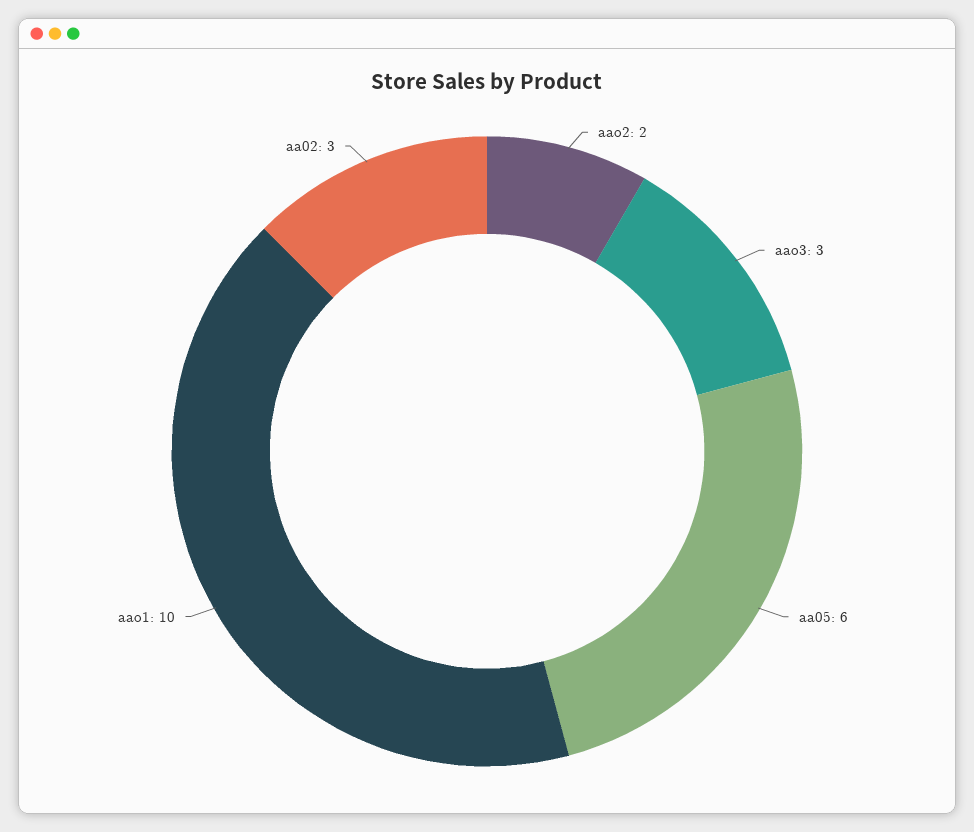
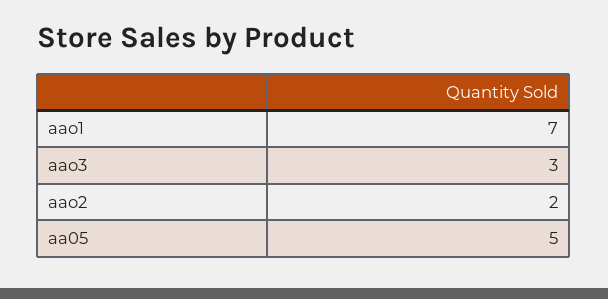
aa05: 6 -> 5
aao1: 10 -> 7
aa02: 3 -> none

